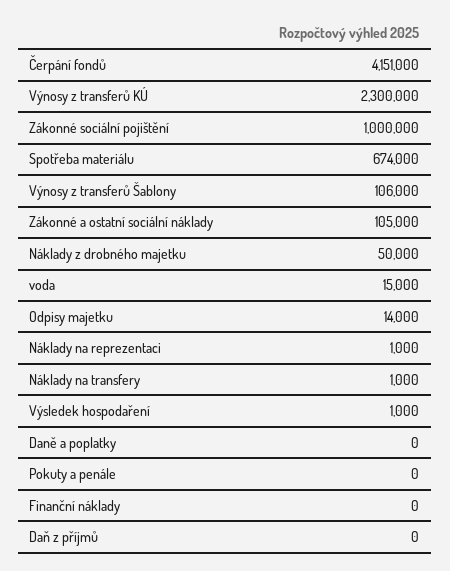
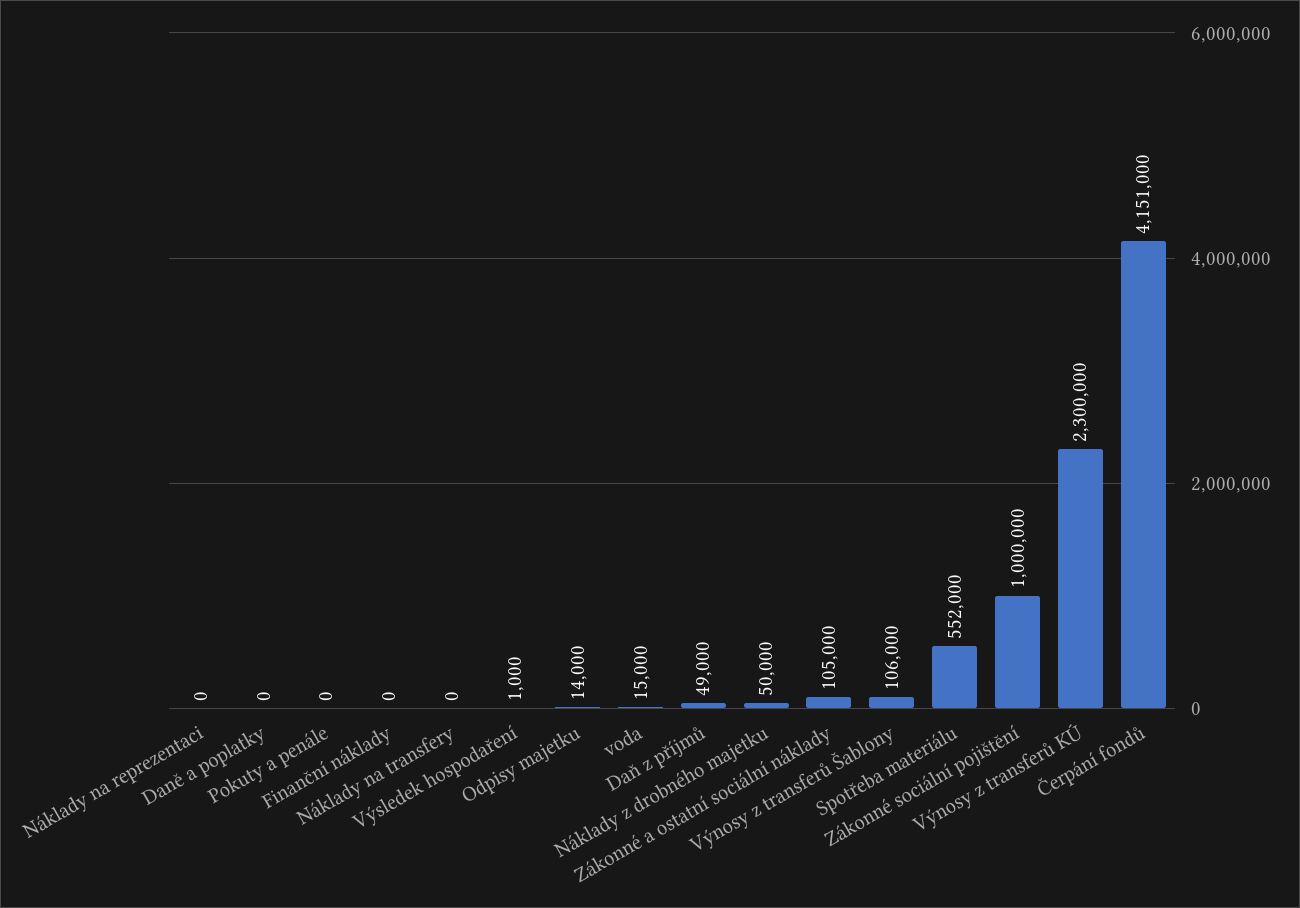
Spotřeba materiálu: 674000 -> 552000
Náklady na reprezentaci: 1000 -> 0
Náklady na transfery: 1000 -> 0
Daň z příjmů: 0 -> 49000

